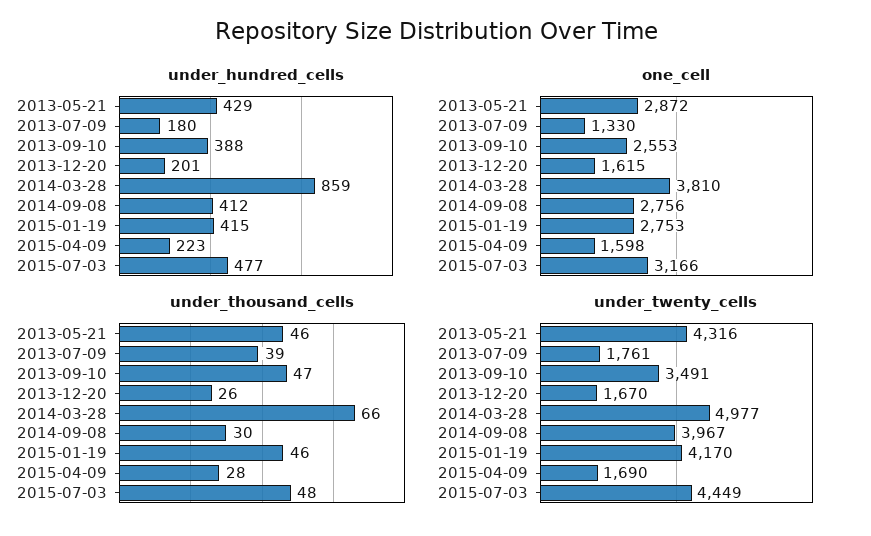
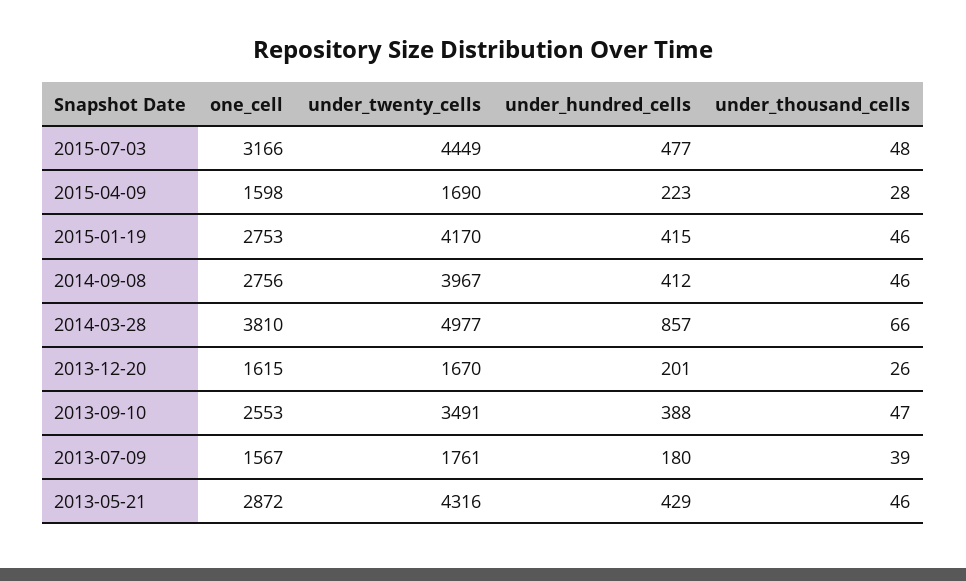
under_hundred_cells, 2014-03-28: 859 -> 857
one_cell, 2013-07-09: 1330 -> 1567
under_thousand_cells, 2014-09-08: 30 -> 46

